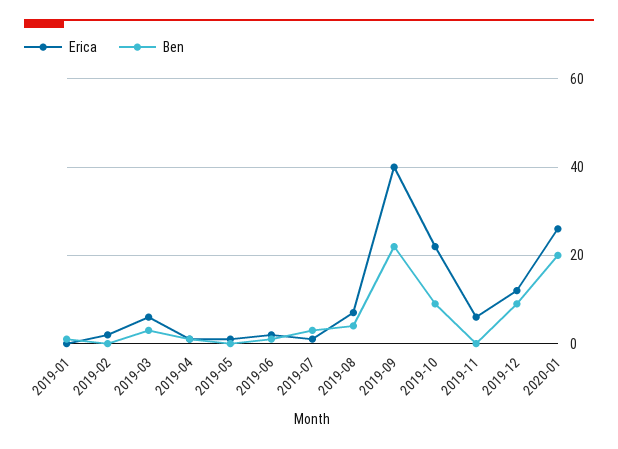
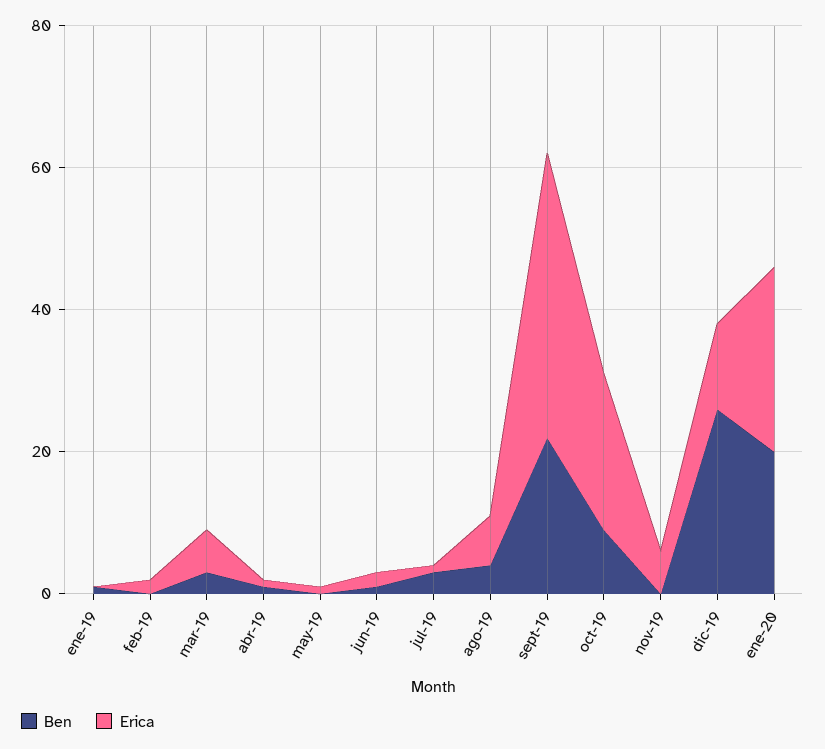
Ben, 2019-12: 10 -> 25

